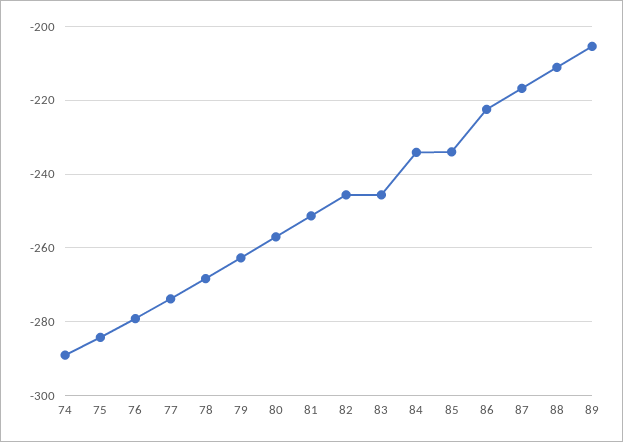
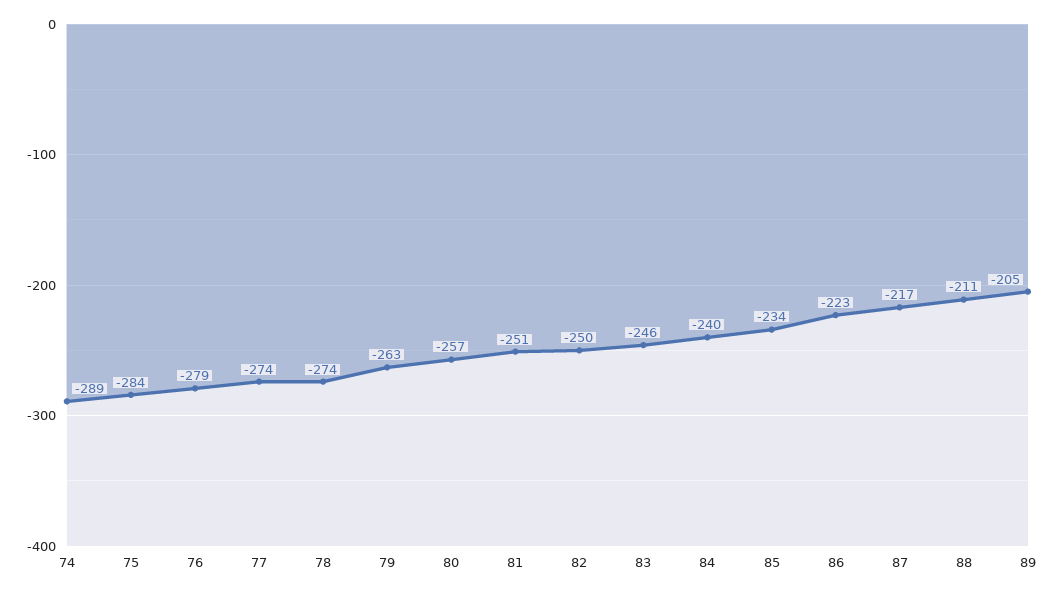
78: -268 -> -274
82: -246 -> -250
84: -234 -> -240

